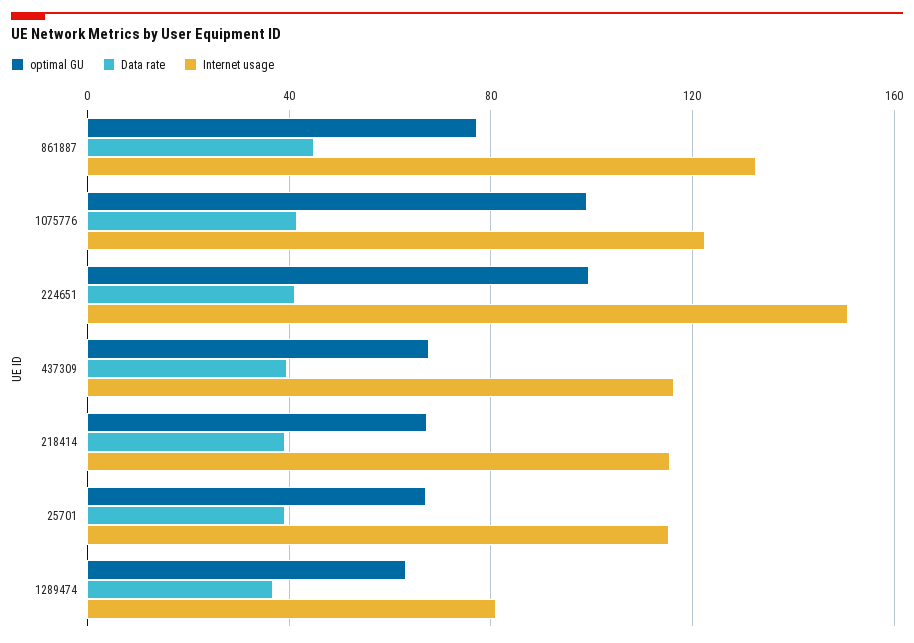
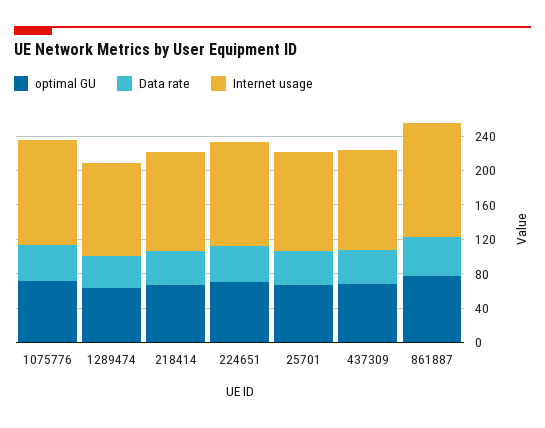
optimal GU, 1075776: 100 -> 70
optimal GU, 224651: 100 -> 70
Internet usage, 224651: 150 -> 120
Internet usage, 1289474: 80 -> 110

